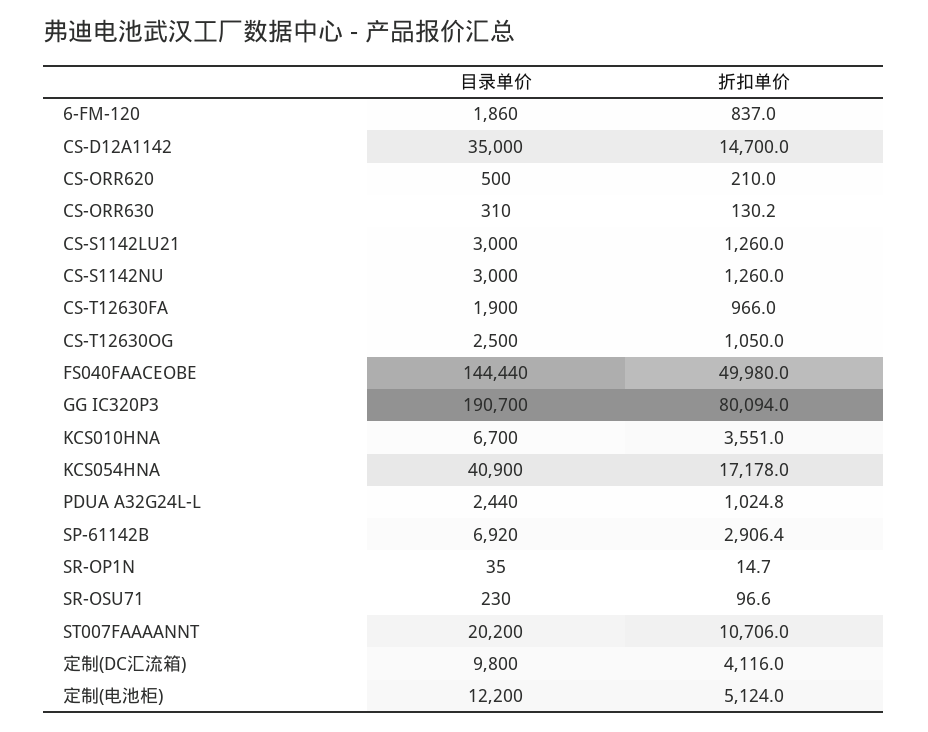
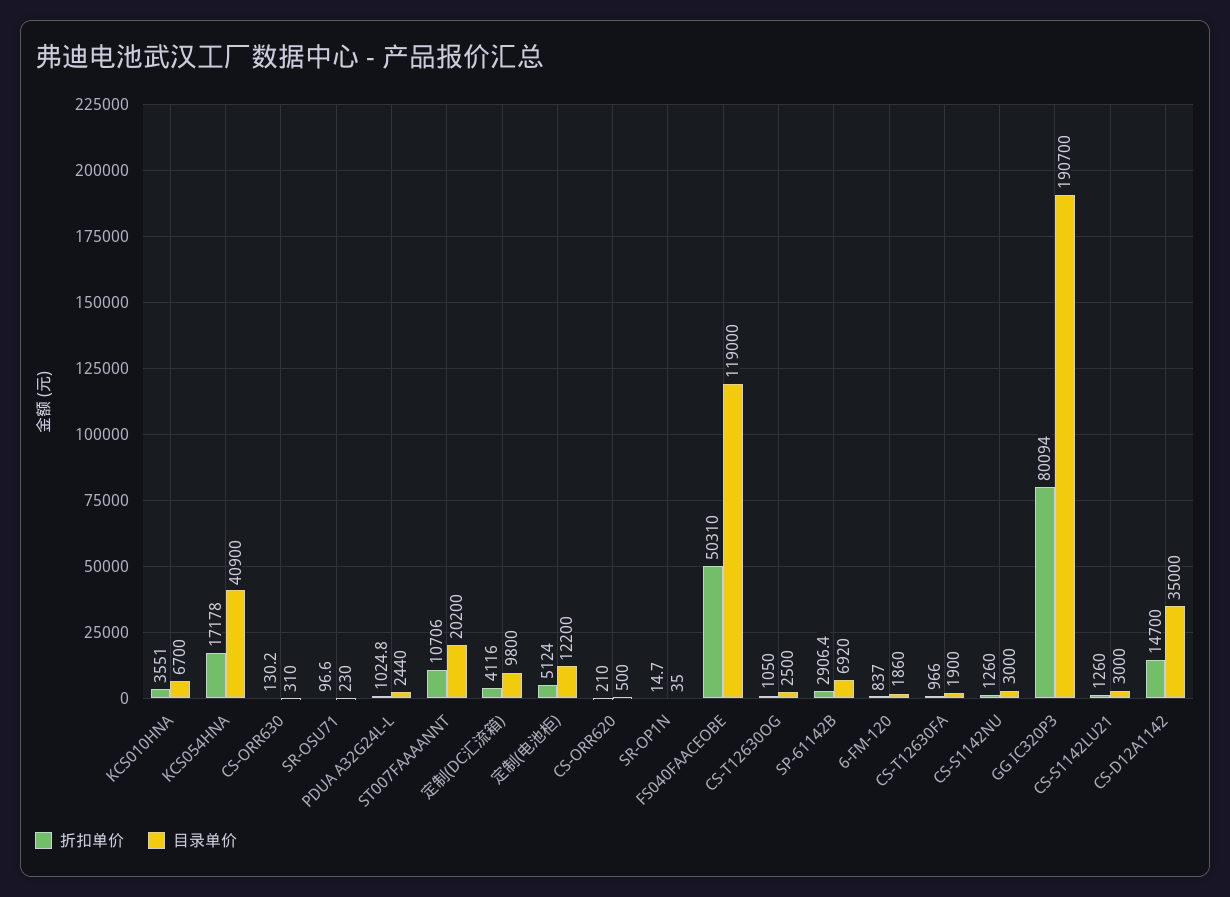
目录单价, FS040FAACEOBE: 144440 -> 119000
折扣单价, FS040FAACEOBE: 49980 -> 50310

